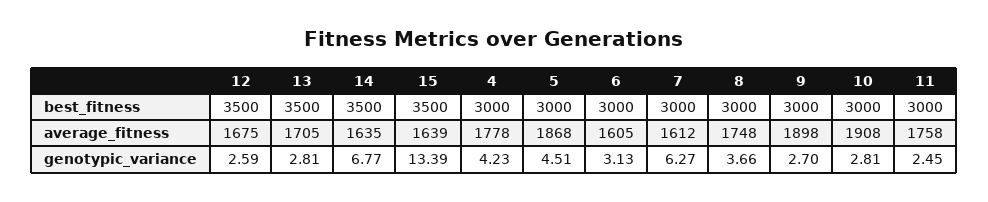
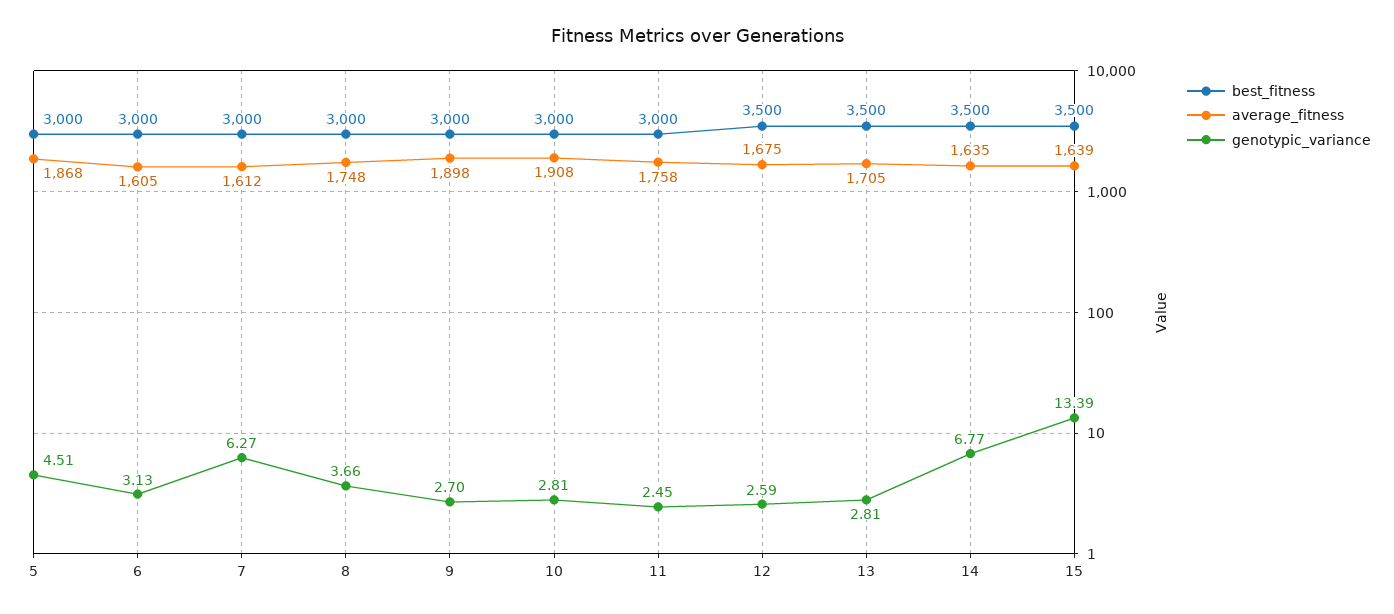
best_fitness, 4: 3000 -> none
average_fitness, 4: 1778 -> none
genotypic_variance, 4: 4.23 -> none

